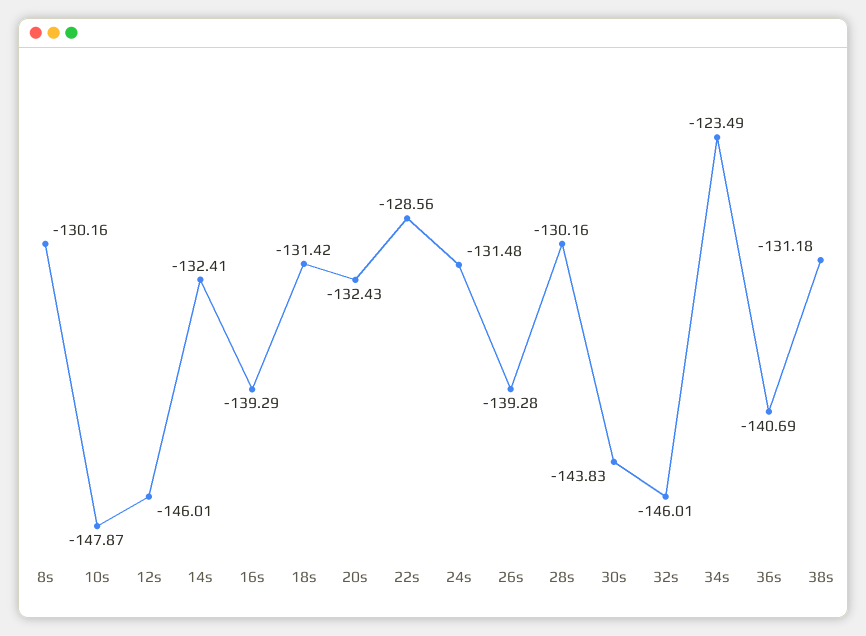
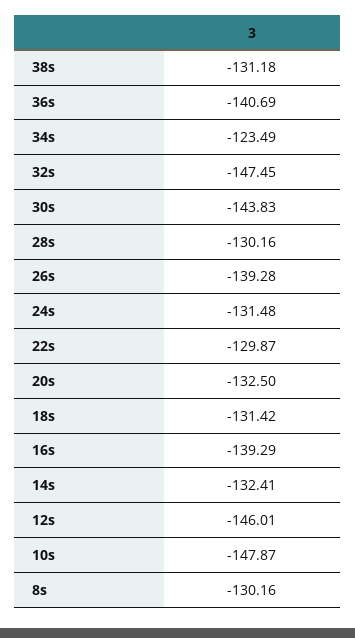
20s: -132.43 -> -132.5
22s: -128.56 -> -129.87
32s: -146.01 -> -147.45

